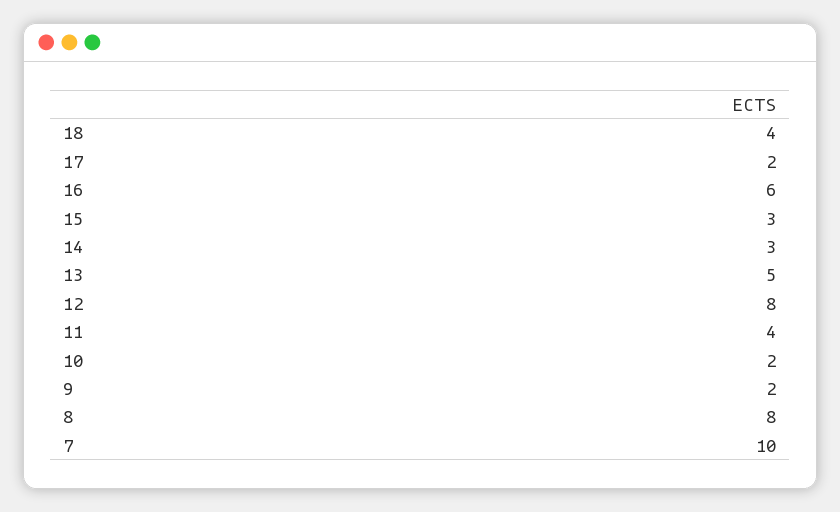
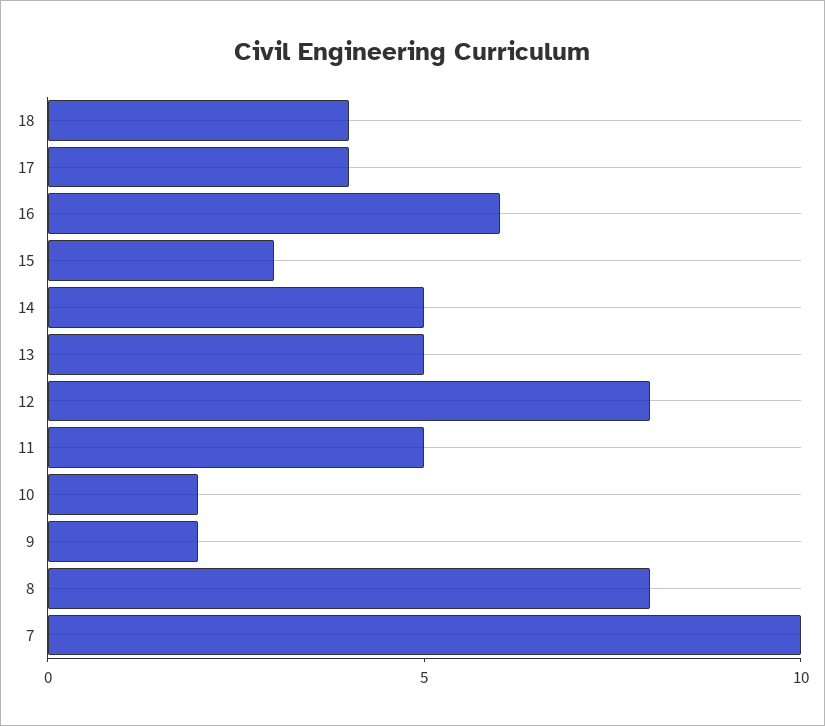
17: 2 -> 4
14: 3 -> 5
11: 4 -> 5

